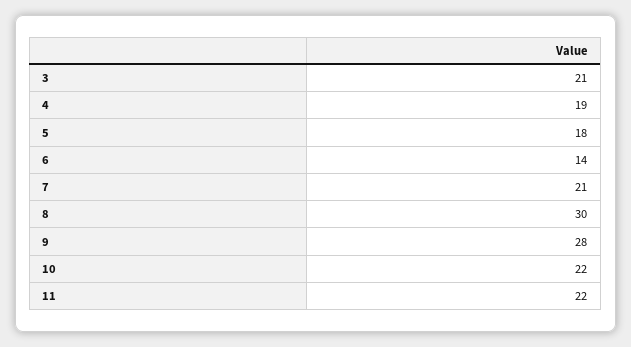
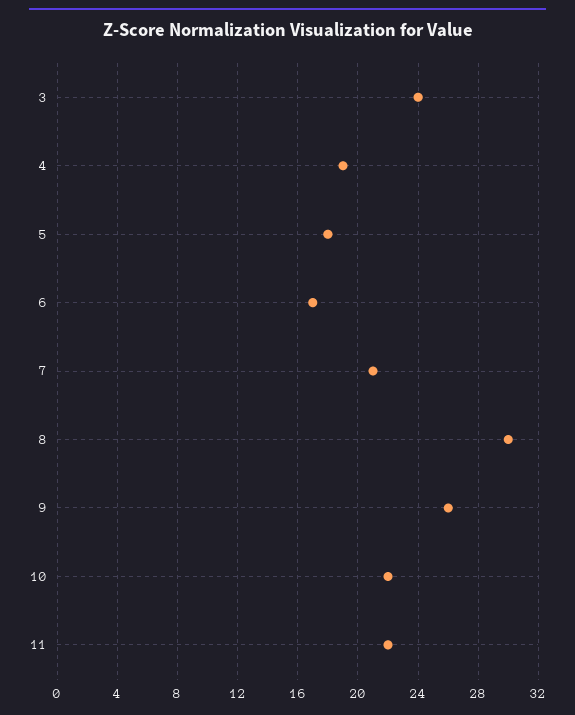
3: 21 -> 24
6: 14 -> 17
9: 28 -> 26

